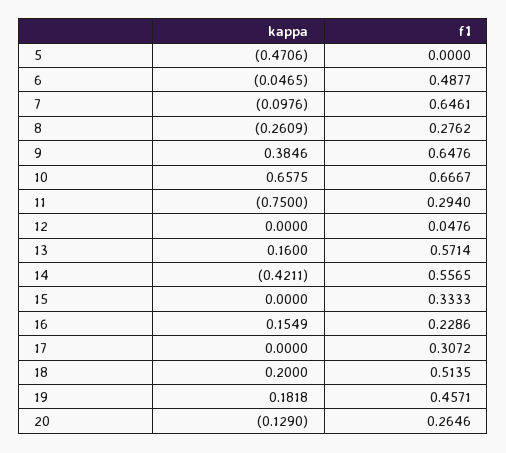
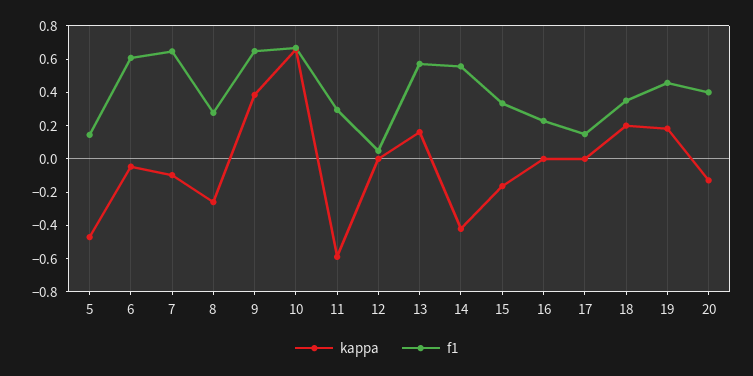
f1, 5: 0 -> 0.15
f1, 6: 0.4877 -> 0.6
kappa, 11: -0.75 -> -0.6
kappa, 15: 0 -> -0.15
kappa, 16: 0.1549 -> 0
f1, 17: 0.3072 -> 0.15
f1, 18: 0.5135 -> 0.35
f1, 20: 0.2646 -> 0.4

